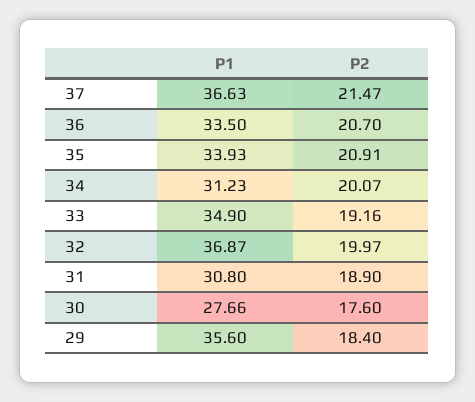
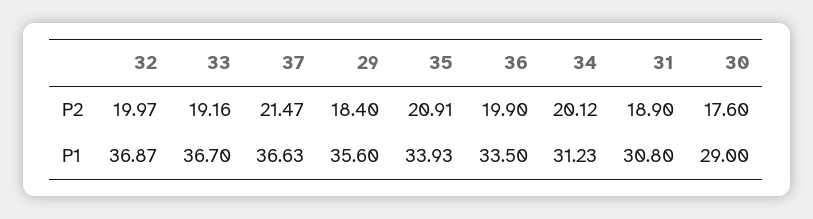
P2, 36: 20.7 -> 19.9
P2, 34: 20.07 -> 20.12
P1, 33: 34.9 -> 36.7
P1, 30: 27.66 -> 29

